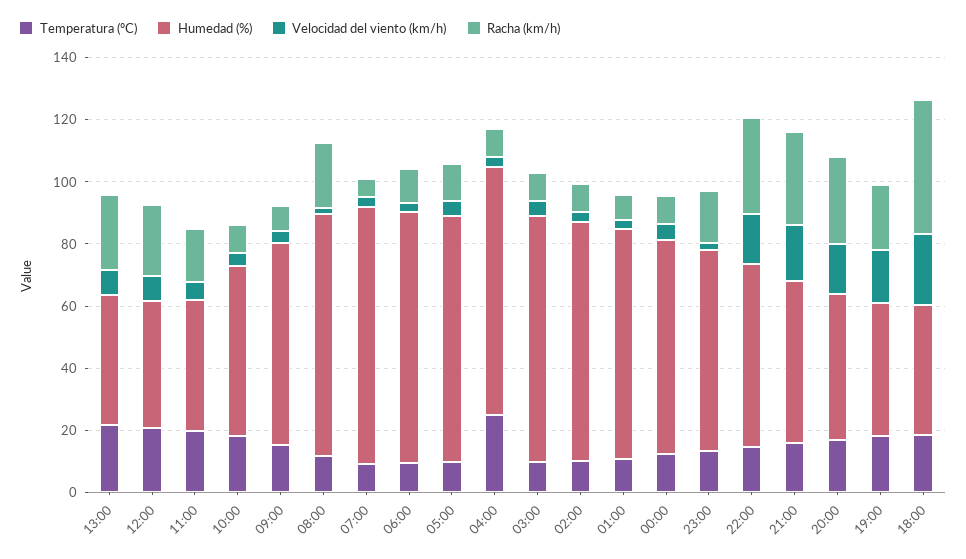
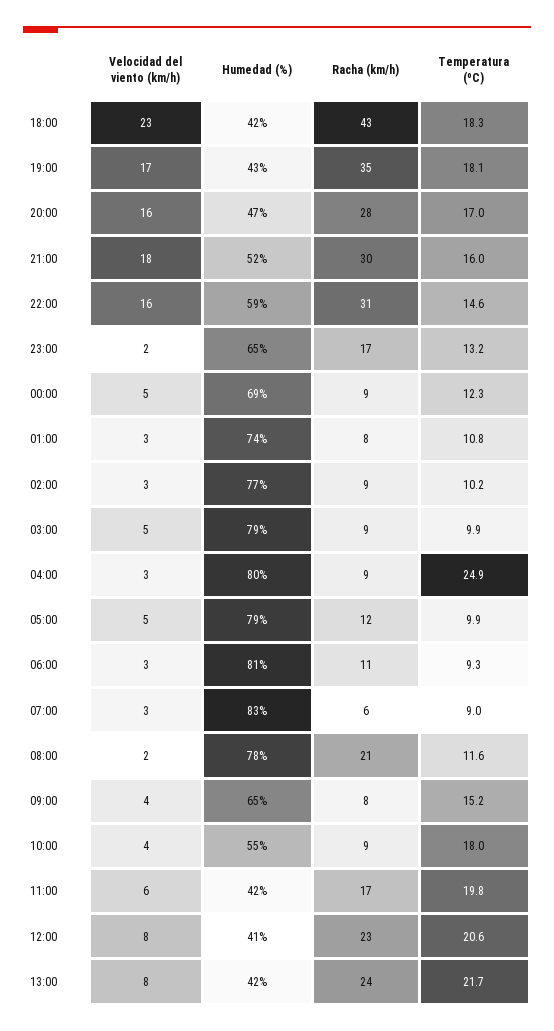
Racha (km/h), 19:00: 20 -> 35

